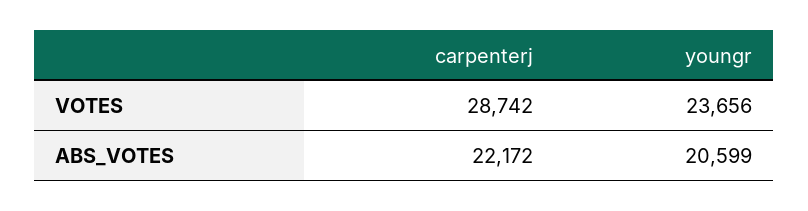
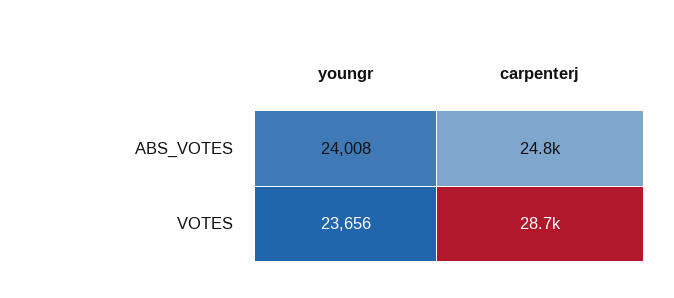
carpenterj, ABS_VOTES: 22172 -> 24800
youngr, ABS_VOTES: 20599 -> 24008

